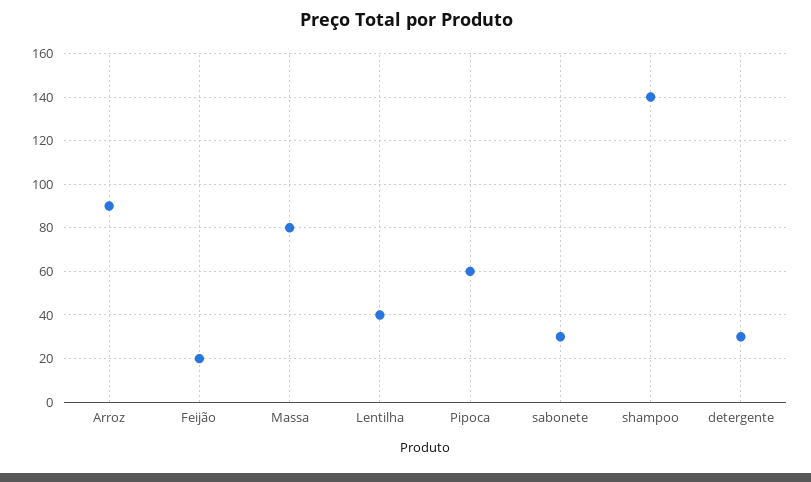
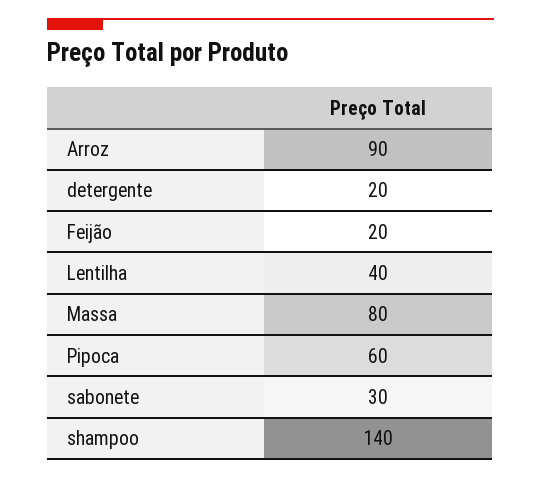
detergente: 30 -> 20

